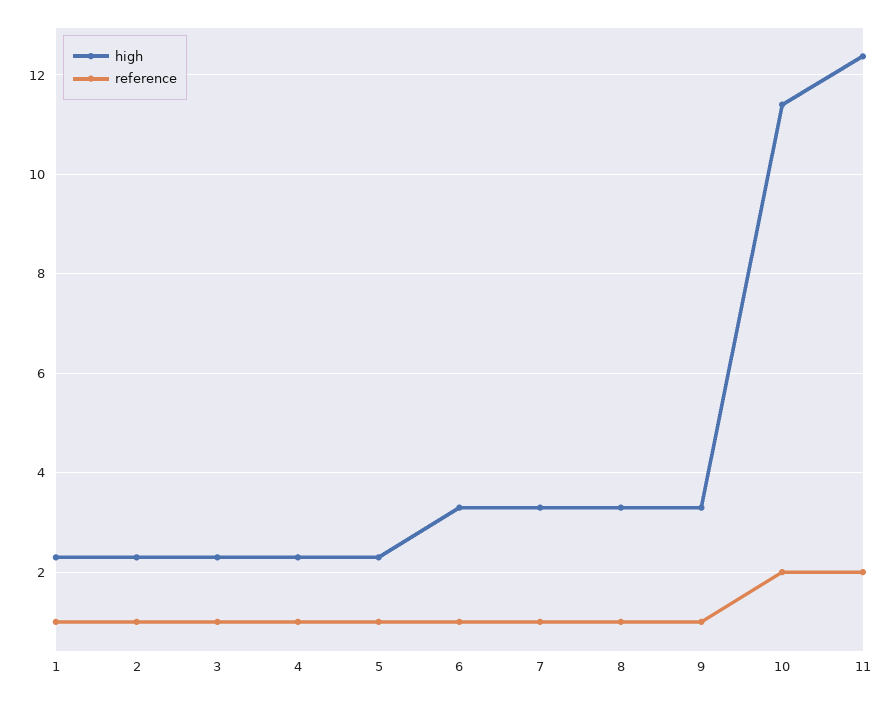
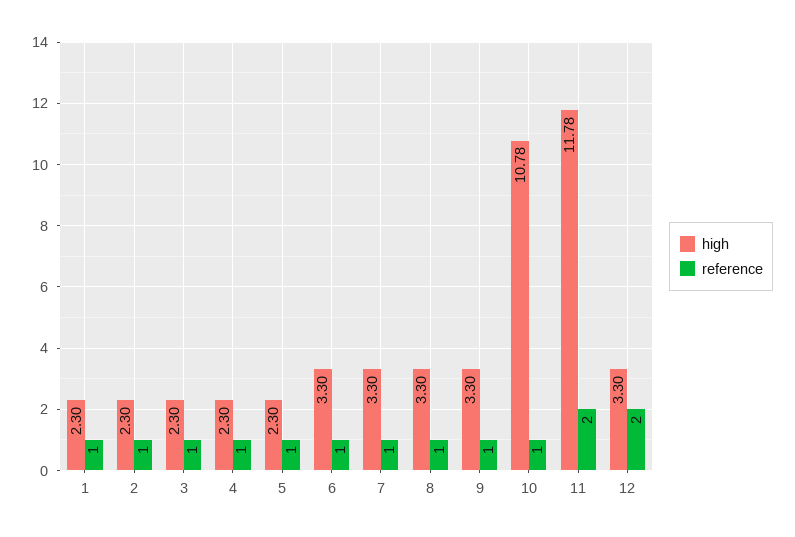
high, 10: 11.4 -> 10.78
reference, 10: 2 -> 1
high, 11: 12.4 -> 11.78
high, 12: none -> 3.3
reference, 12: none -> 2

